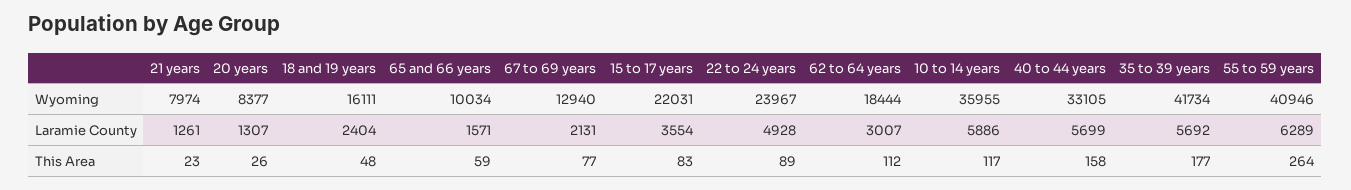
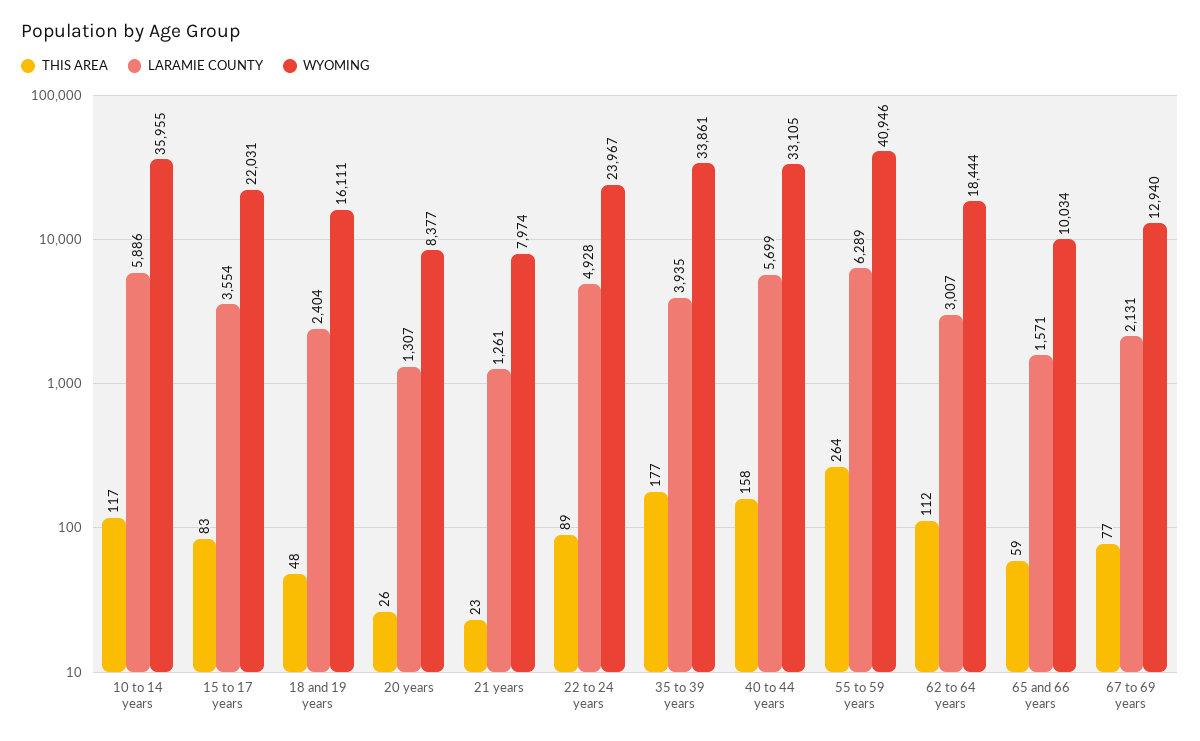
Wyoming, 35 to 39 years: 41734 -> 33861
Laramie County, 35 to 39 years: 5692 -> 3935

